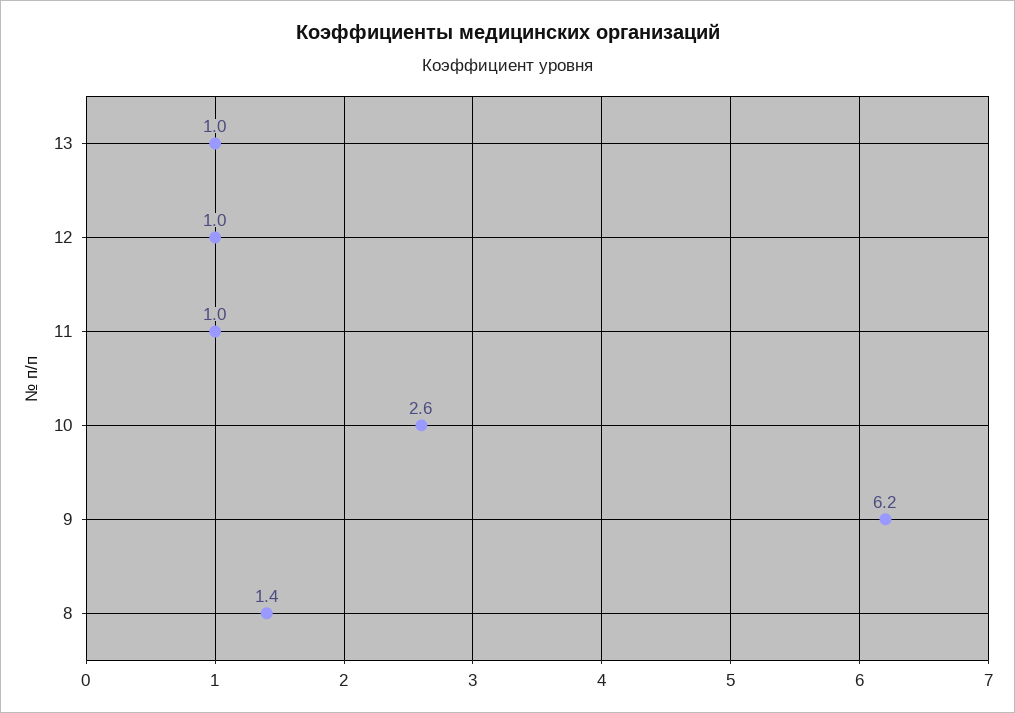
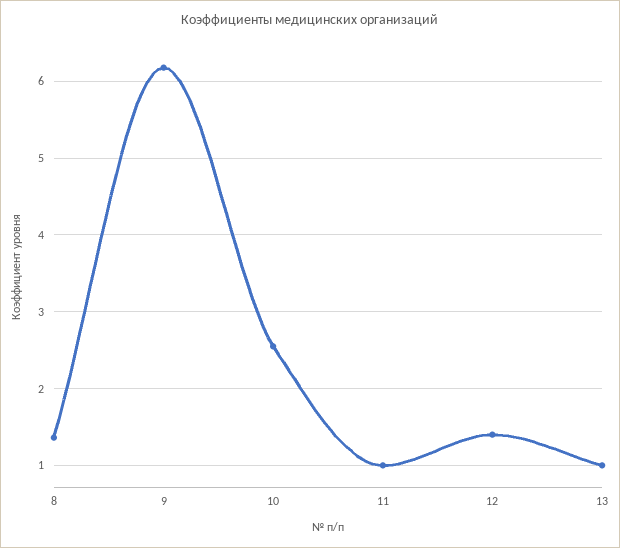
12: 1 -> 1.4

